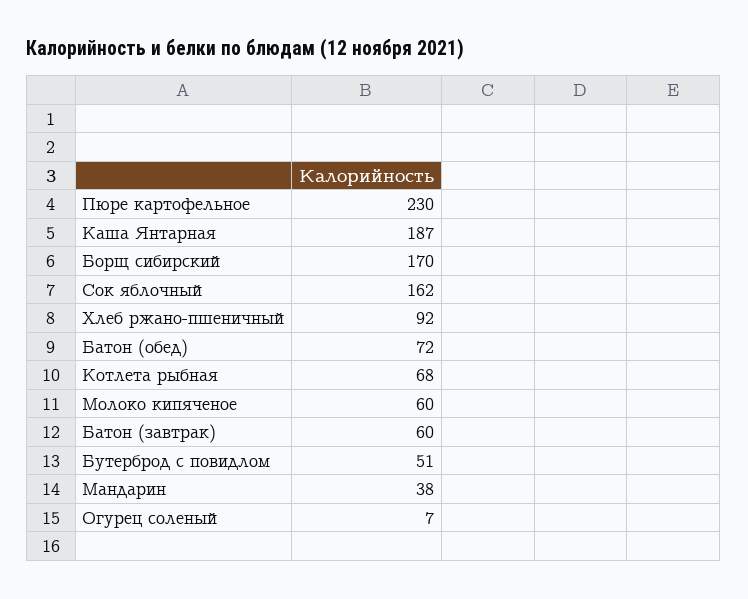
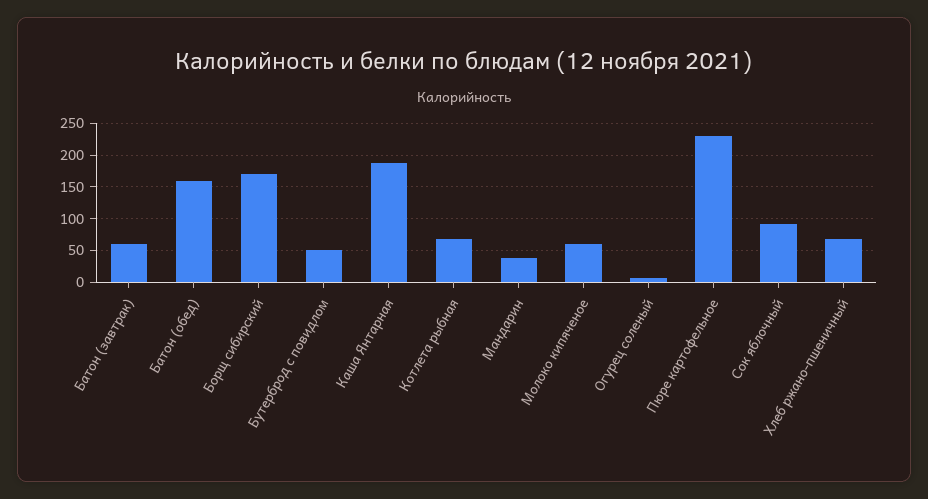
Сок яблочный: 162 -> 90
Хлеб ржано-пшеничный: 92 -> 70
Батон (обед): 72 -> 160

